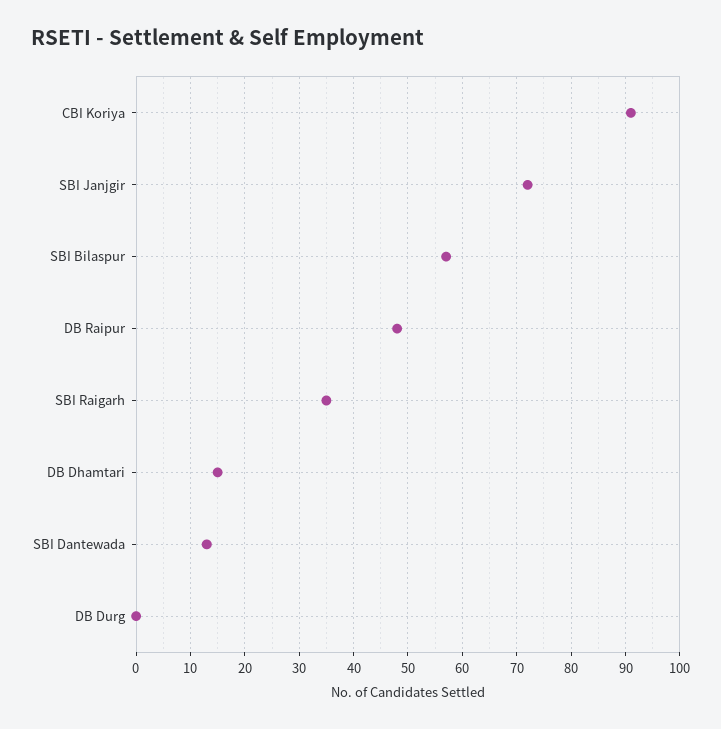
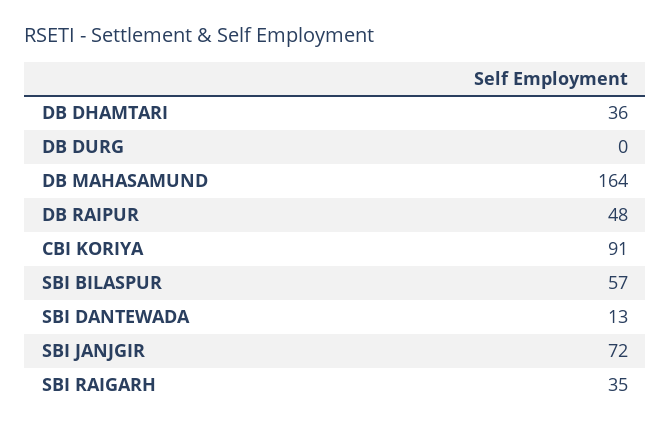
DB Dhamtari: 15 -> 36
DB MAHASAMUND: none -> 164

